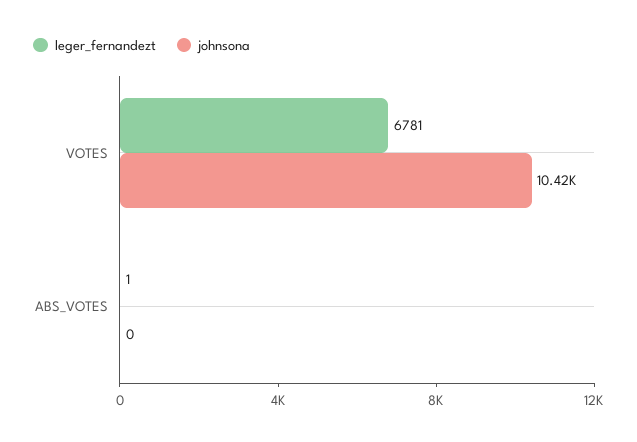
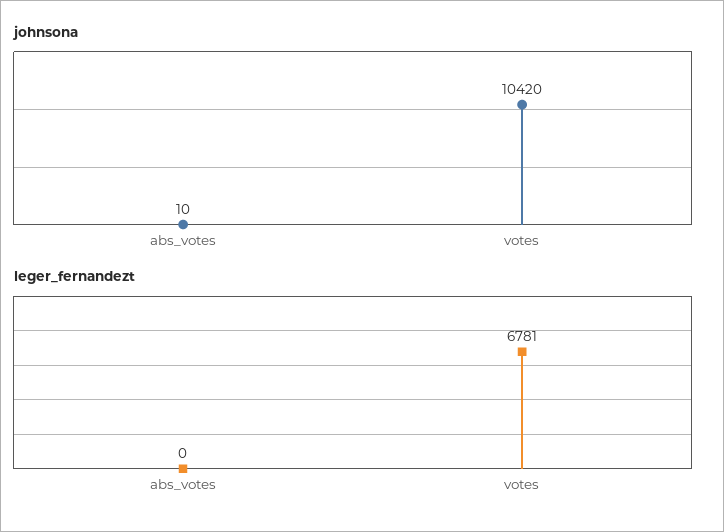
leger_fernandezt, ABS_VOTES: 1 -> 0
johnsona, ABS_VOTES: 0 -> 10

